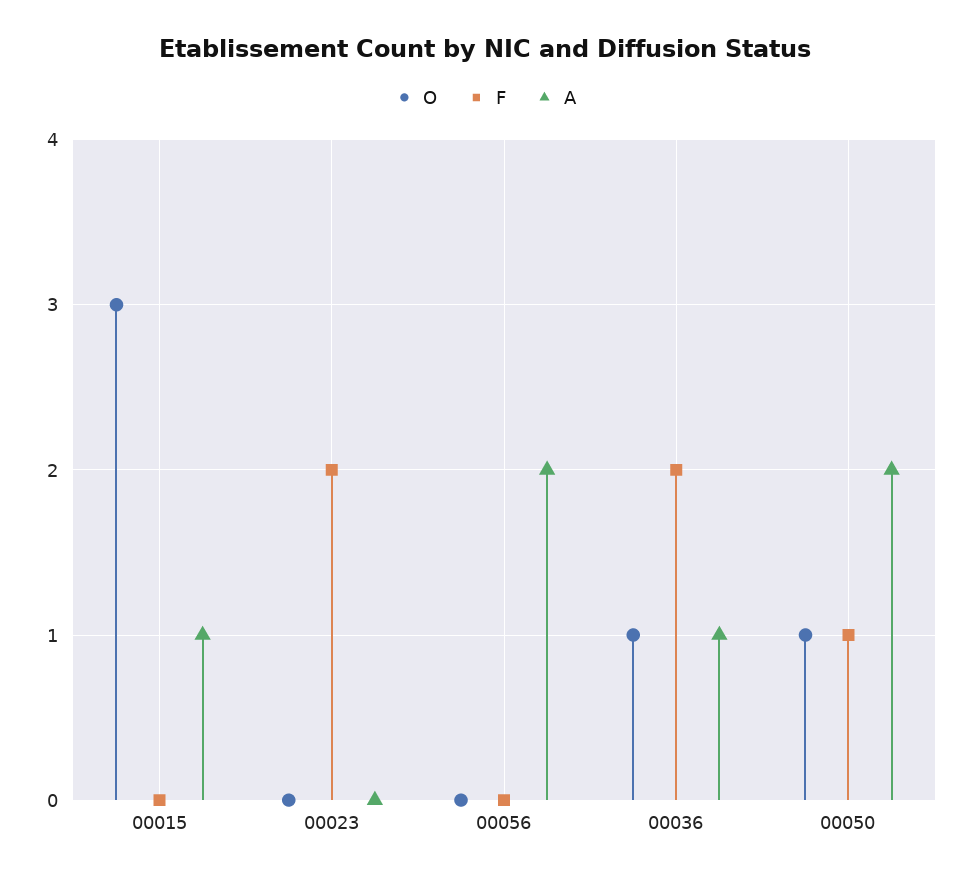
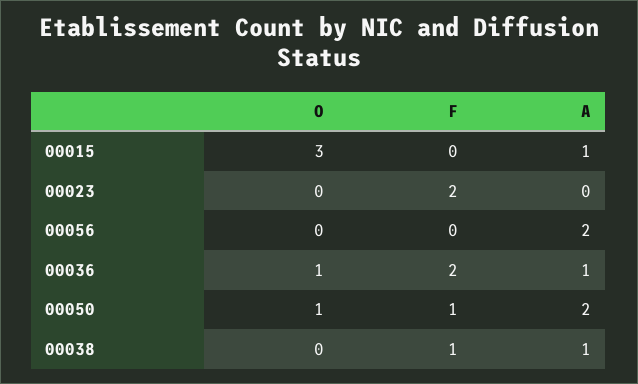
O, 00038: none -> 0
F, 00038: none -> 1
A, 00038: none -> 1

